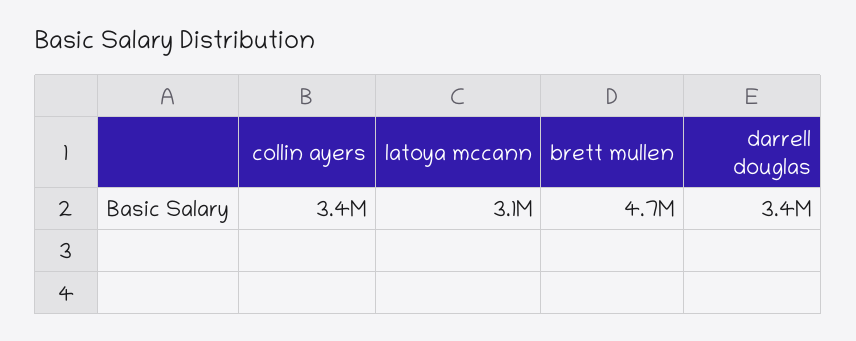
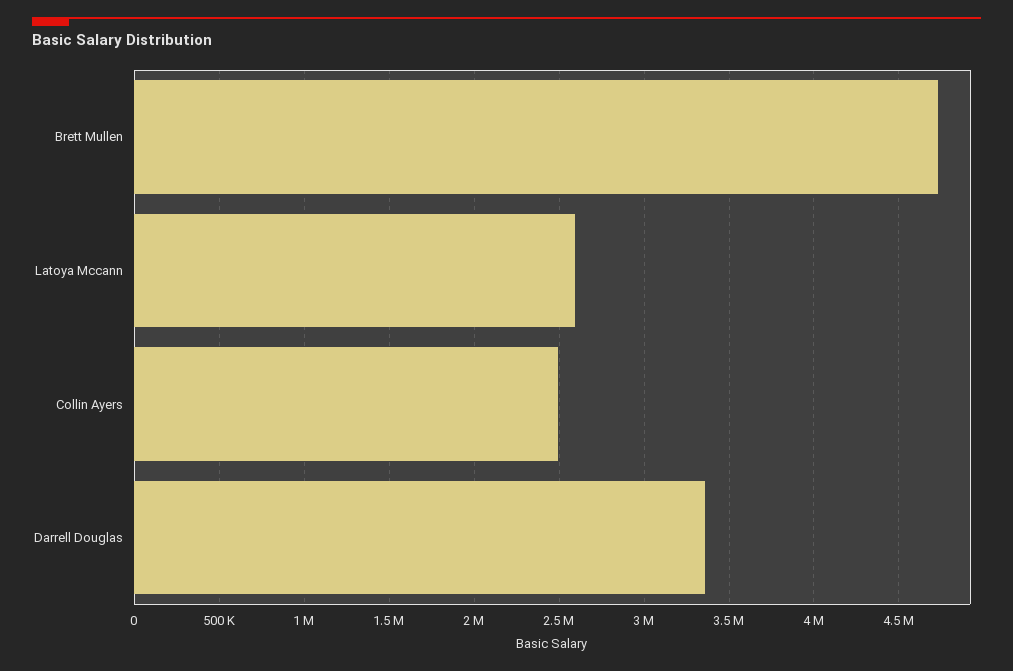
collin ayers: 3400000 -> 2500000
latoya mccann: 3100000 -> 2600000

